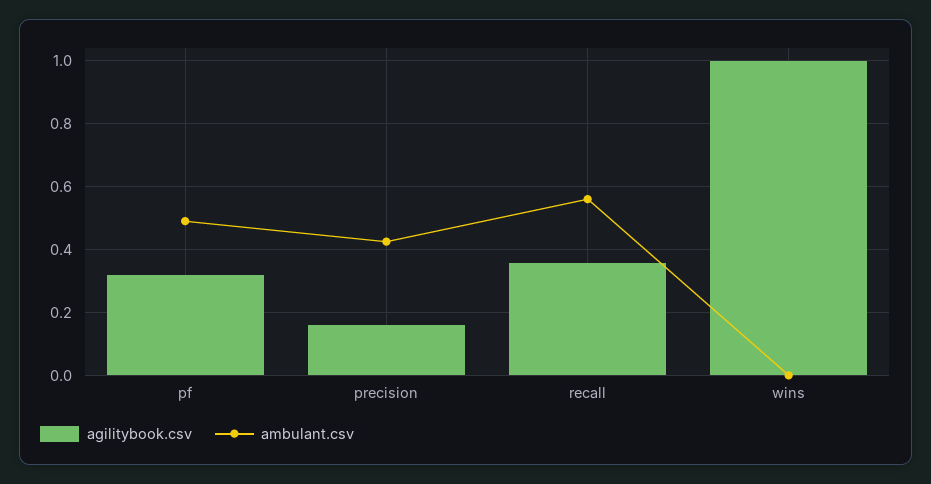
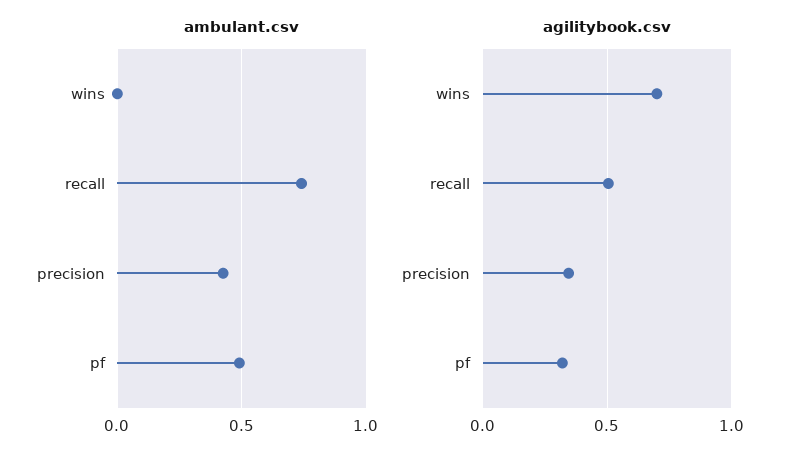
agilitybook.csv, precision: 0.16 -> 0.35
agilitybook.csv, recall: 0.36 -> 0.5
ambulant.csv, recall: 0.56 -> 0.75
agilitybook.csv, wins: 1 -> 0.7

